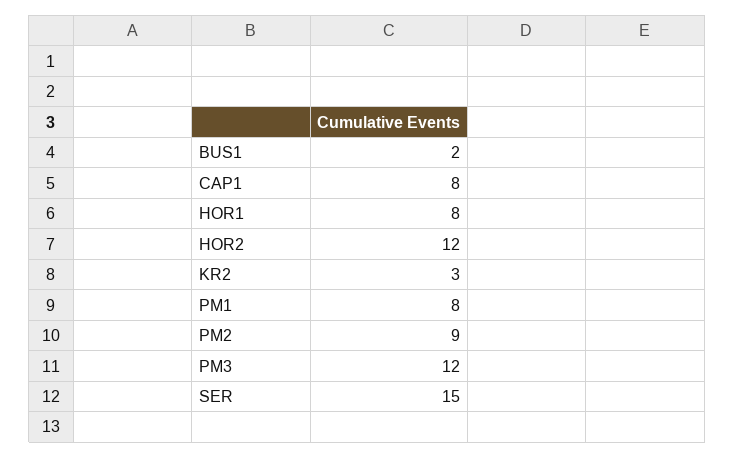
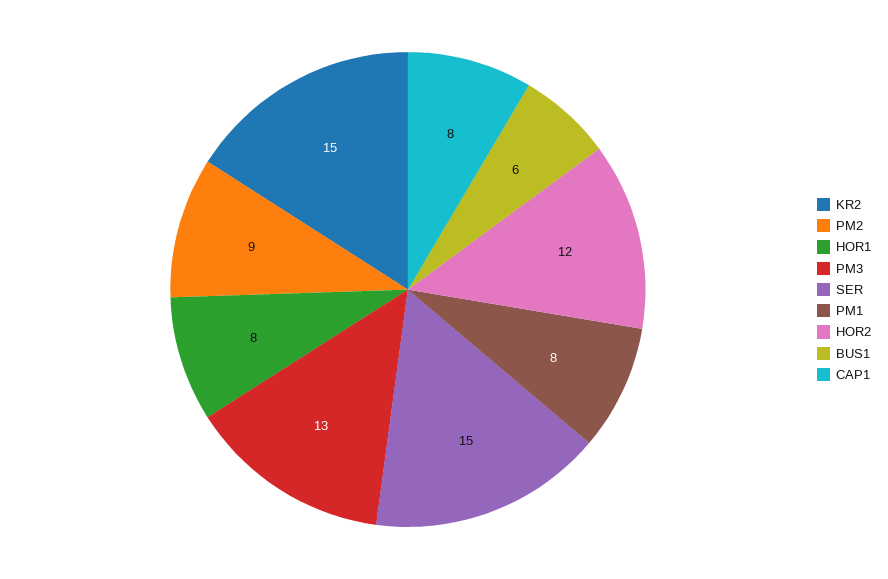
BUS1: 2 -> 6
KR2: 3 -> 15
PM3: 12 -> 13

